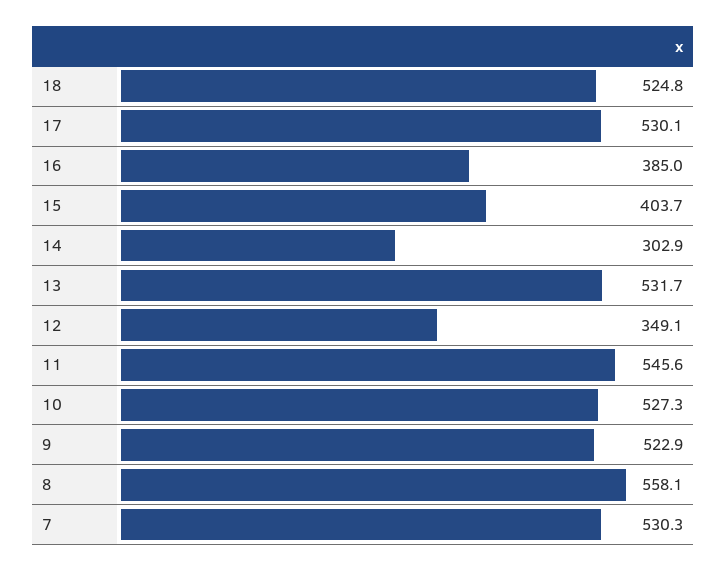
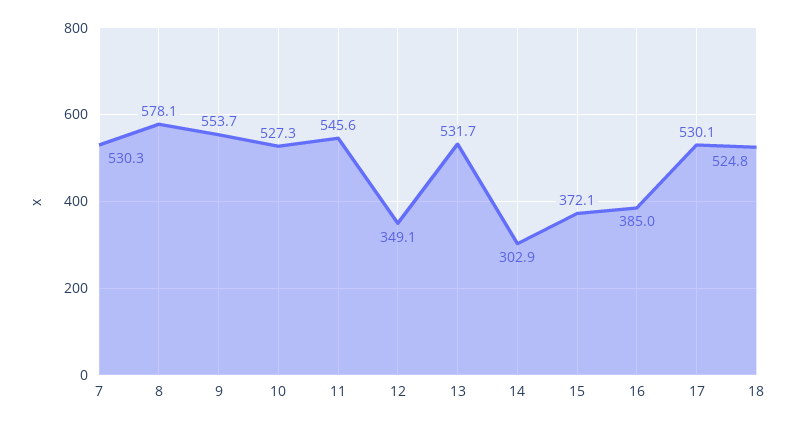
15: 403.7 -> 372.1
9: 522.9 -> 553.7
8: 558.1 -> 578.1

